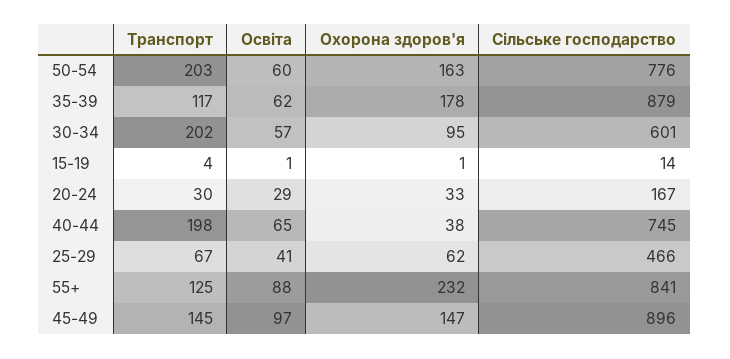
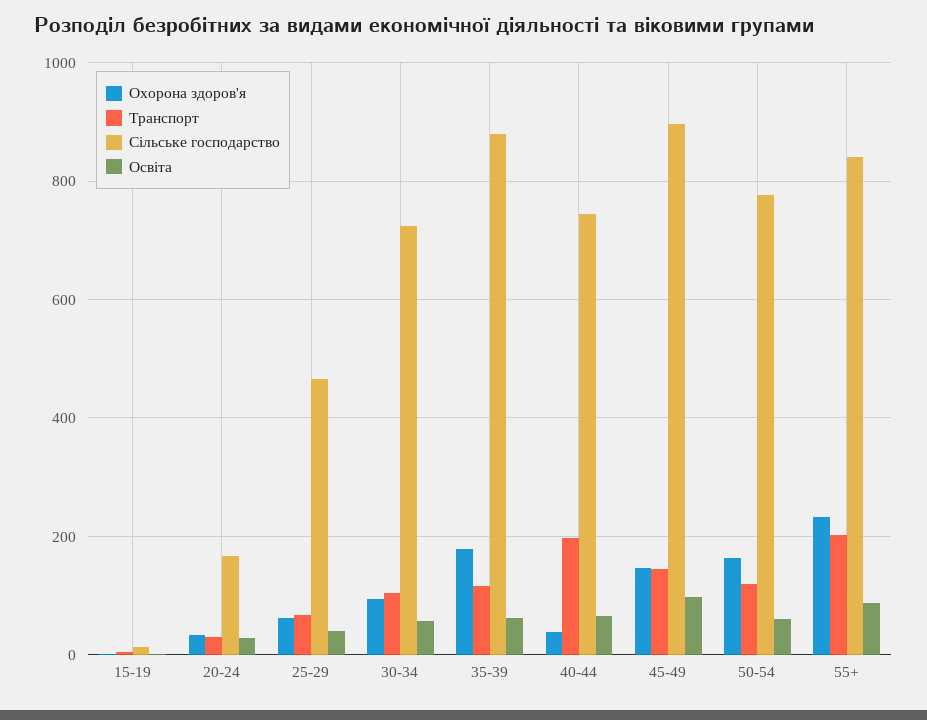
Транспорт, 50-54: 203 -> 120
Транспорт, 30-34: 202 -> 100
Сільське господарство, 30-34: 601 -> 720
Транспорт, 55+: 125 -> 200

